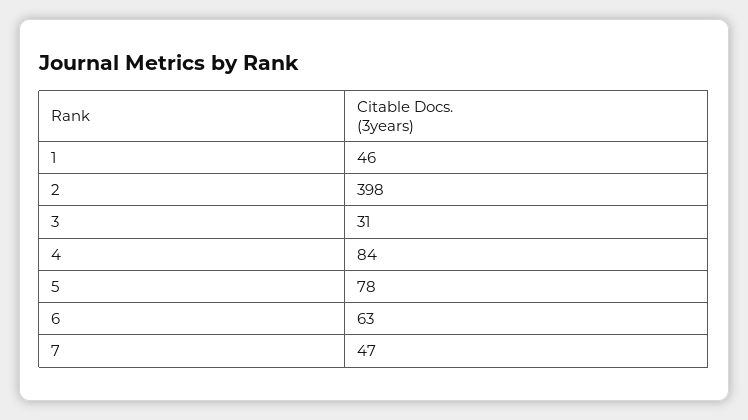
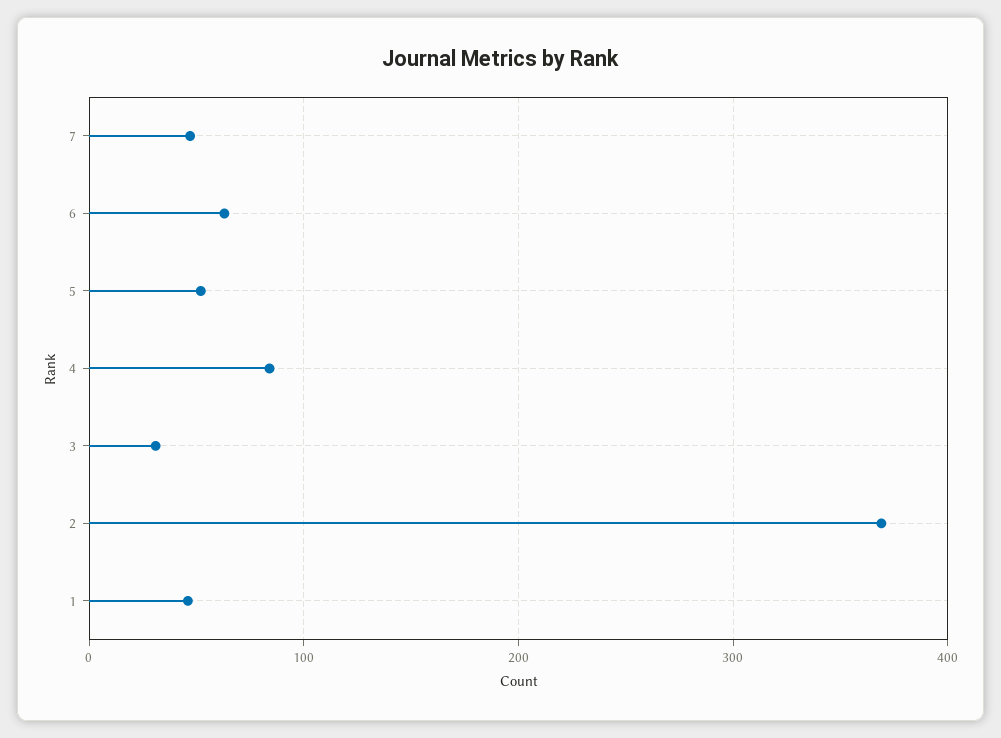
2: 398 -> 370
5: 78 -> 50

